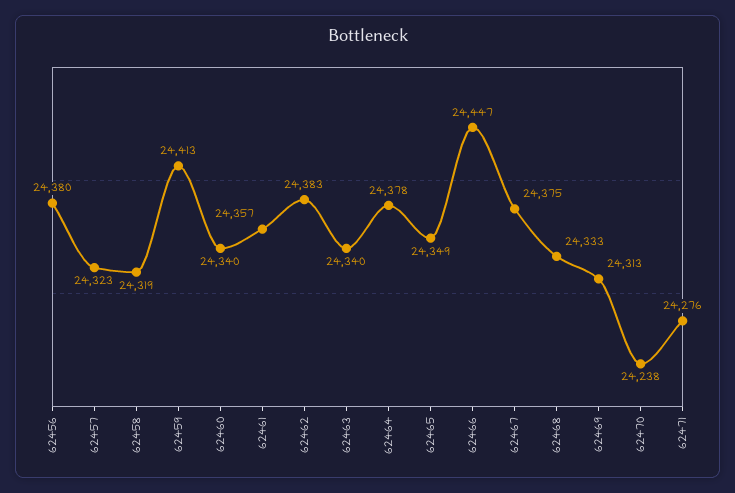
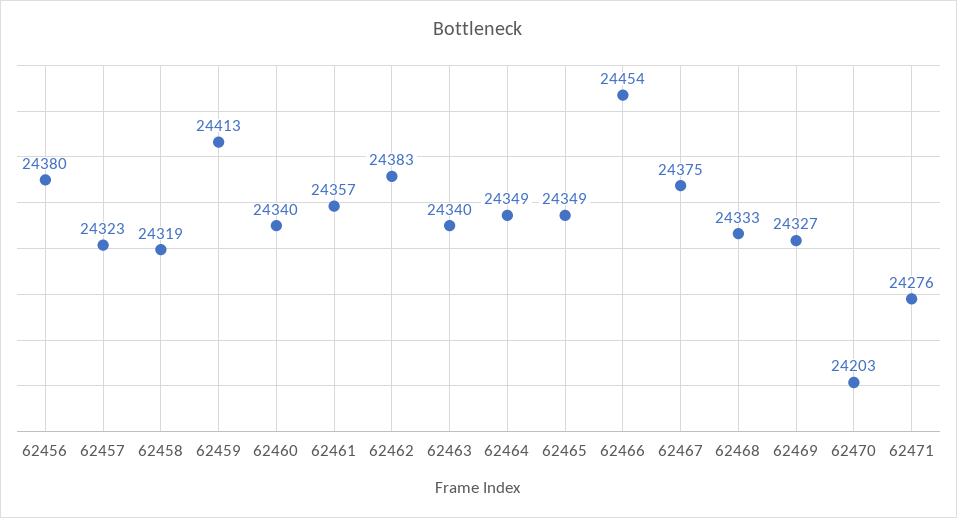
62464: 24378 -> 24349
62466: 24447 -> 24454
62469: 24313 -> 24327
62470: 24238 -> 24203

